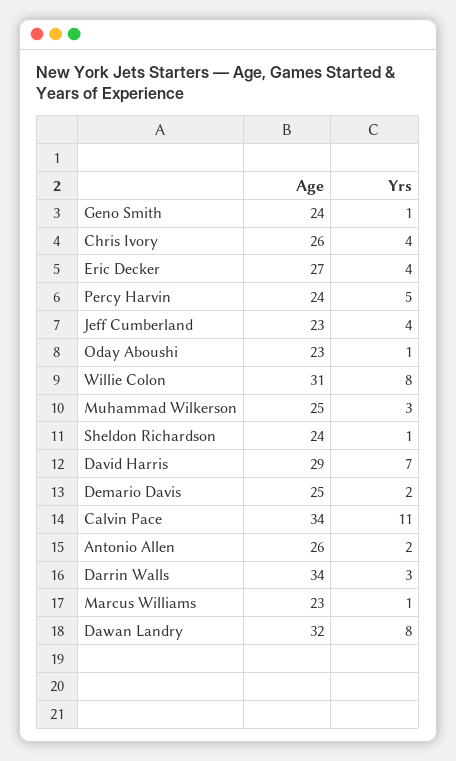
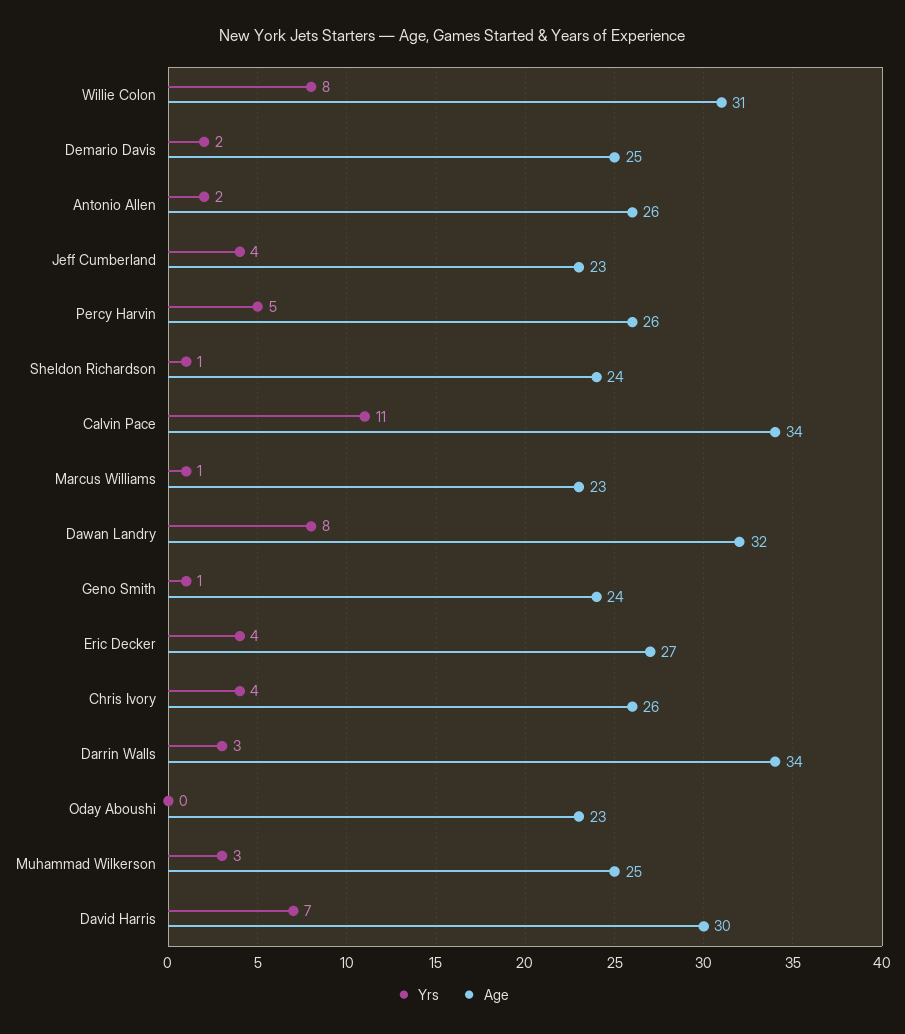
Age, Percy Harvin: 24 -> 26
Yrs, Oday Aboushi: 1 -> 0
Age, David Harris: 29 -> 30

